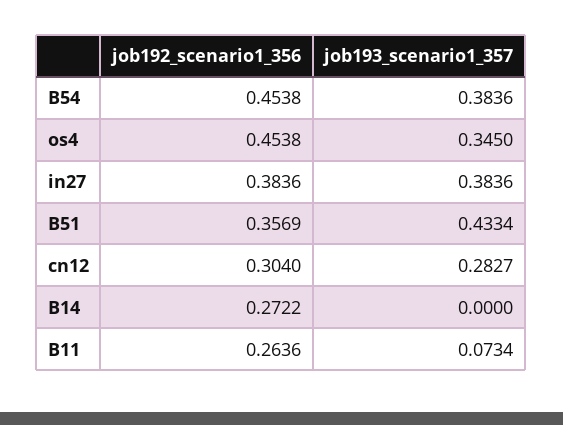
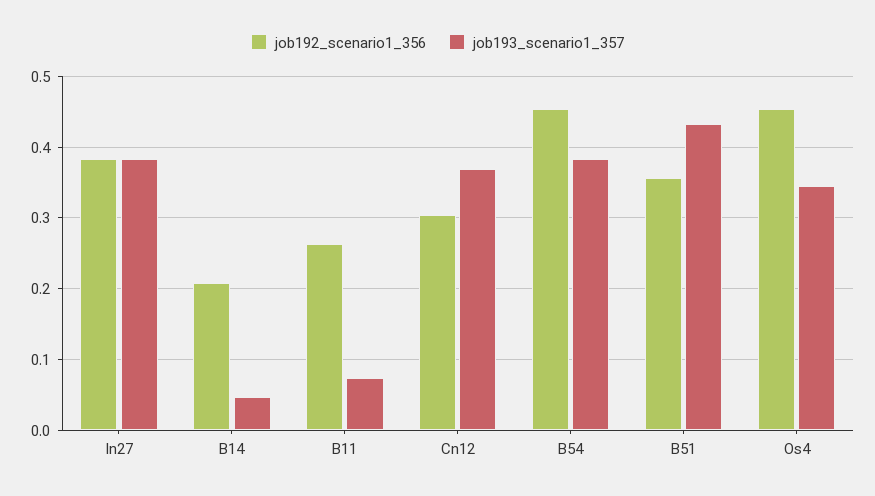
job193_scenario1_357, cn12: 0.2827 -> 0.37
job192_scenario1_356, B14: 0.2722 -> 0.21
job193_scenario1_357, B14: 0 -> 0.05

